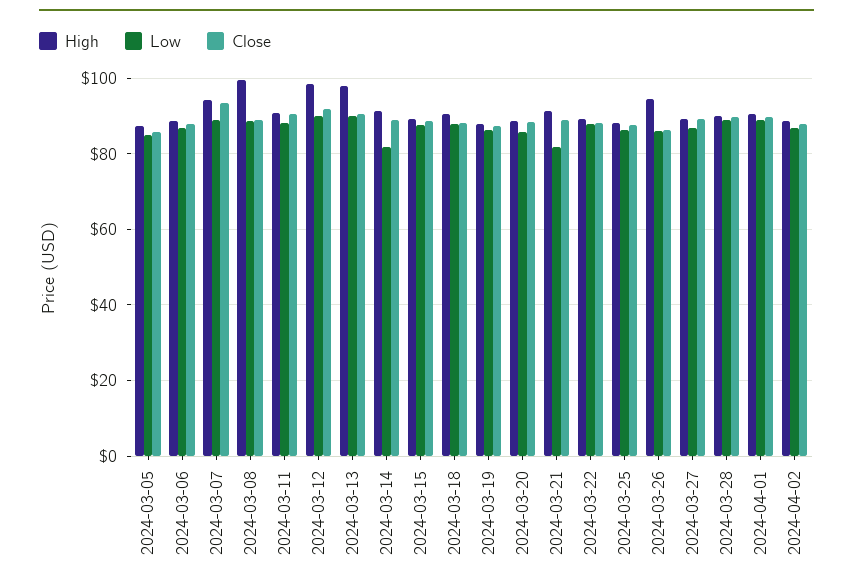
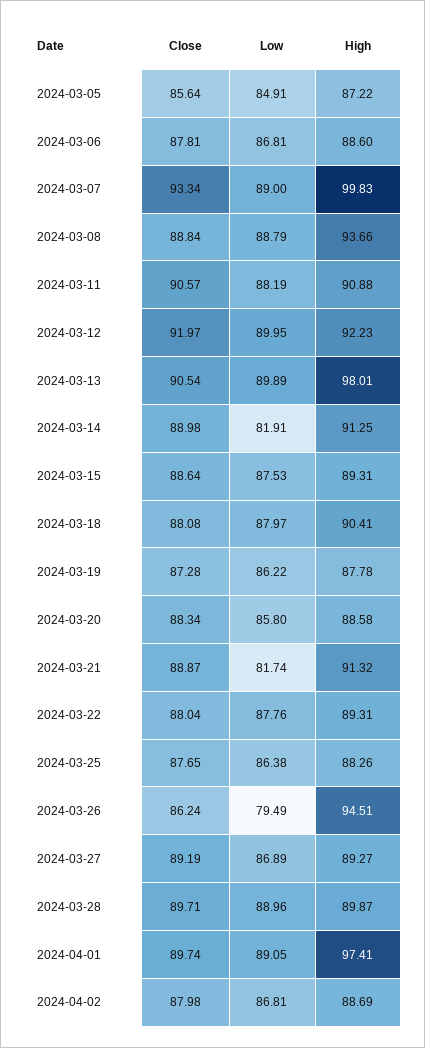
High, 2024-03-07: 94 -> 99.83
High, 2024-03-08: 100 -> 93.66
High, 2024-03-12: 98 -> 92.23
Low, 2024-03-26: 86 -> 79.49
High, 2024-04-01: 90 -> 97.41

